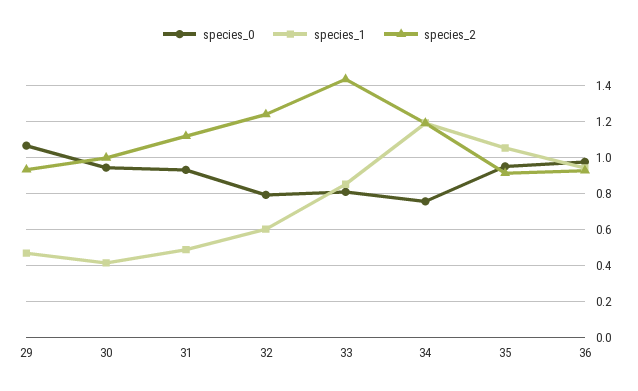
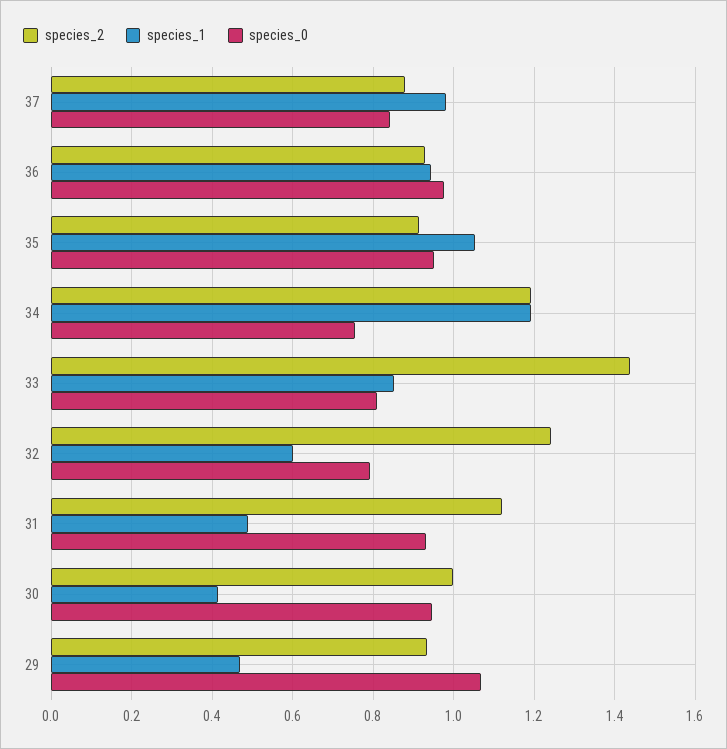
species_2, 37: none -> 0.88
species_1, 37: none -> 0.98
species_0, 37: none -> 0.84

